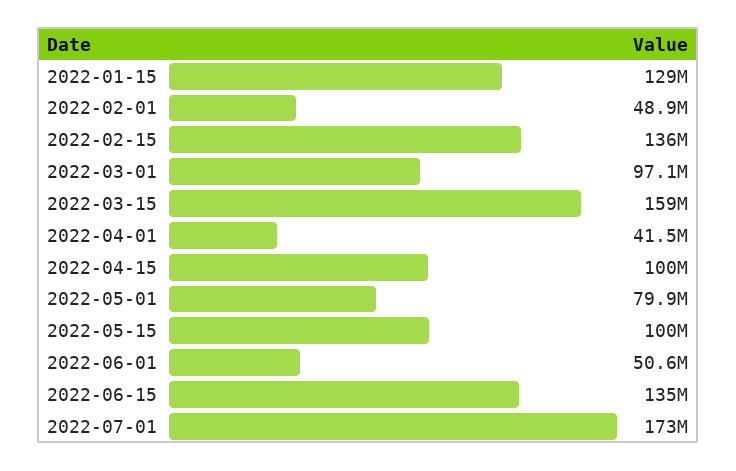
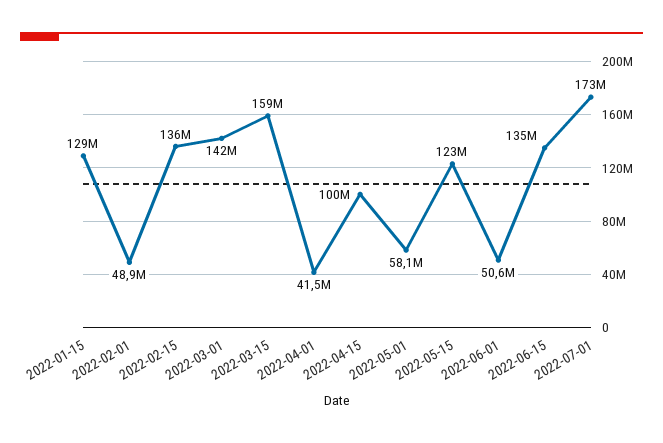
2022-03-01: 97100000 -> 142000000
2022-05-01: 79900000 -> 58100000
2022-05-15: 100000000 -> 123000000

